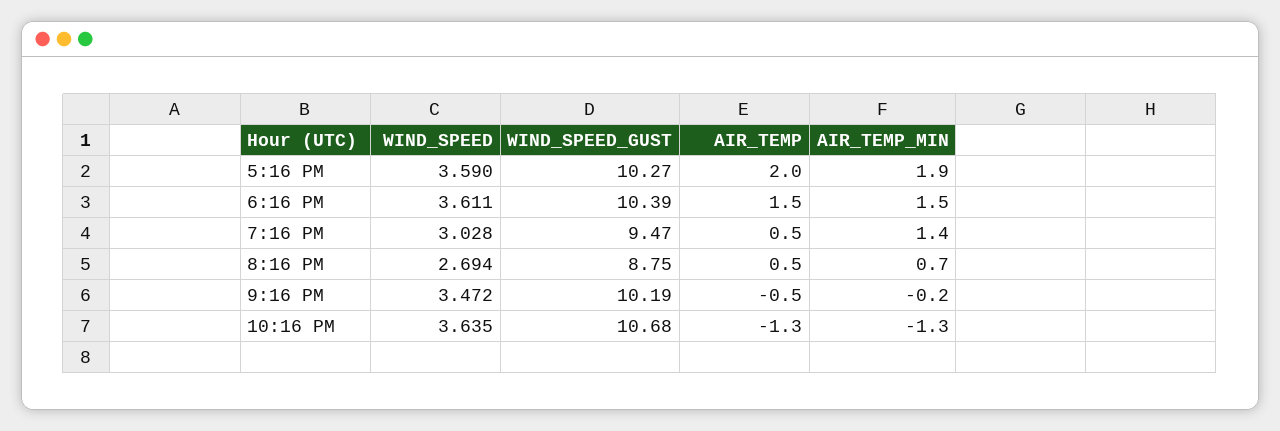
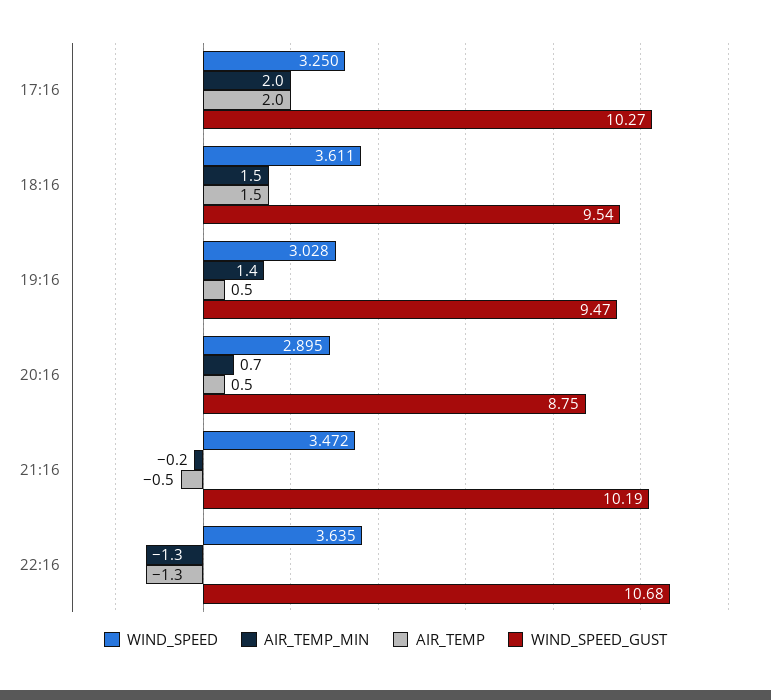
WIND_SPEED, 5:16 PM: 3.59 -> 3.25
AIR_TEMP_MIN, 5:16 PM: 1.9 -> 2
WIND_SPEED_GUST, 6:16 PM: 10.39 -> 9.54
WIND_SPEED, 8:16 PM: 2.694 -> 2.895

